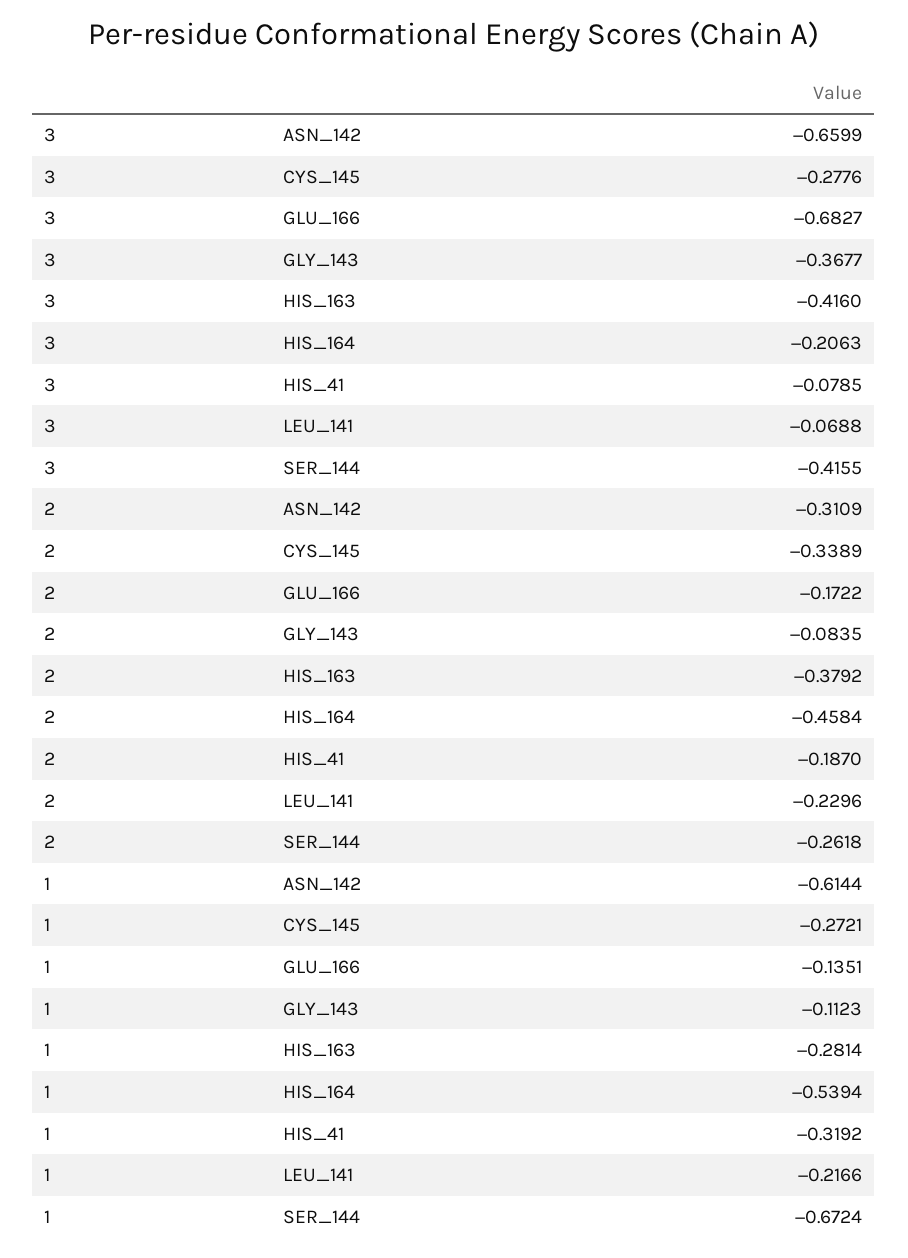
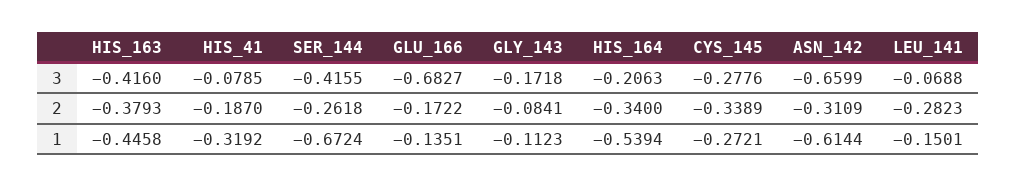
3, GLY_143: -0.3677 -> -0.1718
2, GLY_143: -0.0835 -> -0.0841
2, HIS_163: -0.3792 -> -0.3793
2, HIS_164: -0.4584 -> -0.34
2, LEU_141: -0.2296 -> -0.2823
1, HIS_163: -0.2814 -> -0.4458
1, LEU_141: -0.2166 -> -0.1501

